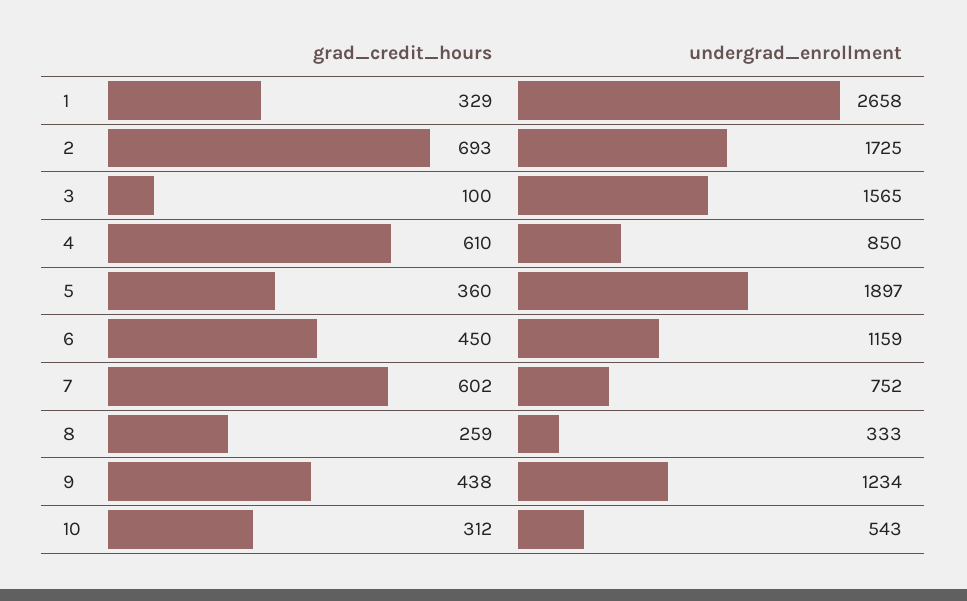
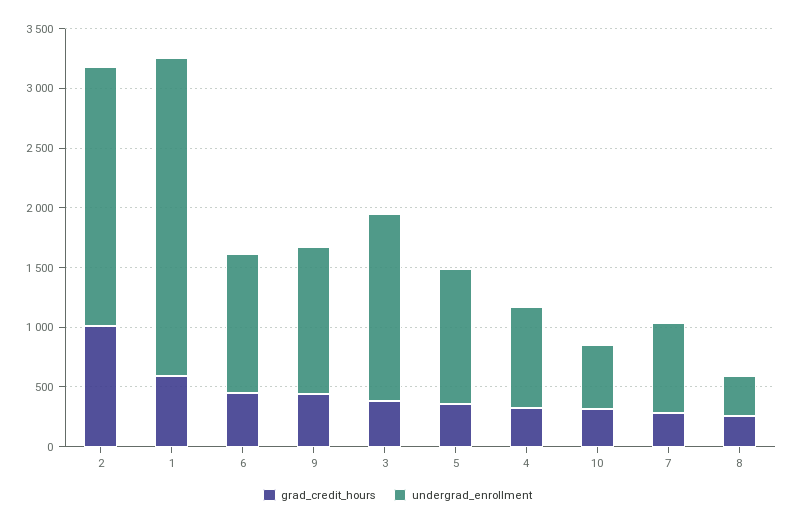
grad_credit_hours, 1: 329 -> 600
grad_credit_hours, 2: 693 -> 1000
undergrad_enrollment, 2: 1725 -> 2200
grad_credit_hours, 3: 100 -> 400
grad_credit_hours, 4: 610 -> 300
undergrad_enrollment, 5: 1897 -> 1100
grad_credit_hours, 7: 602 -> 300

